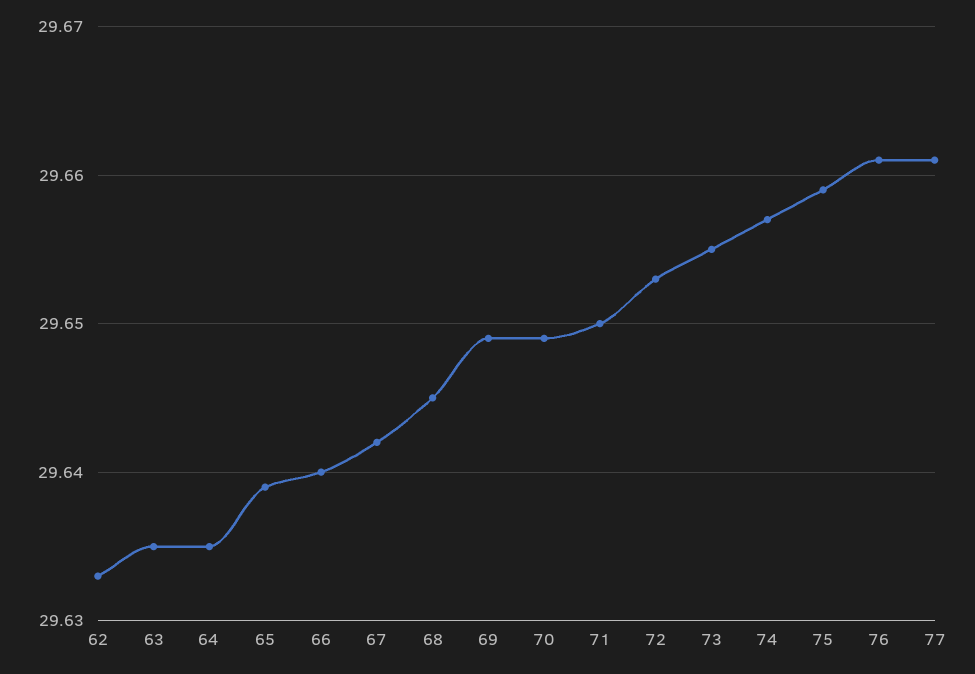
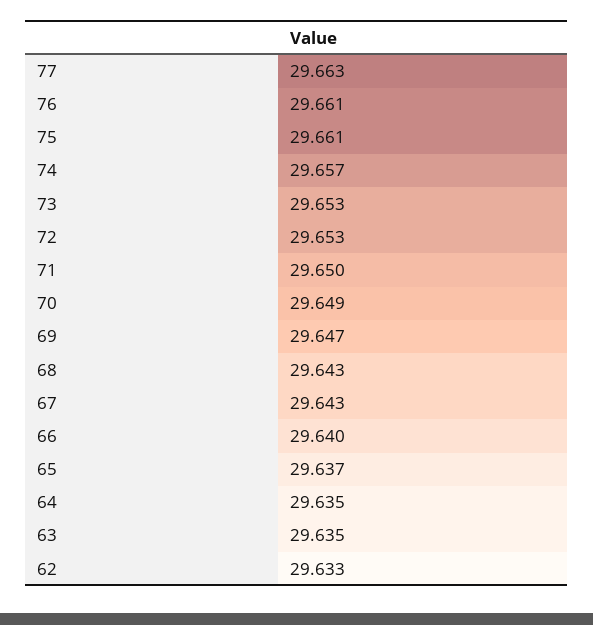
65: 29.639 -> 29.637
67: 29.642 -> 29.643
68: 29.645 -> 29.643
69: 29.649 -> 29.647
73: 29.655 -> 29.653
75: 29.659 -> 29.661
77: 29.661 -> 29.663

